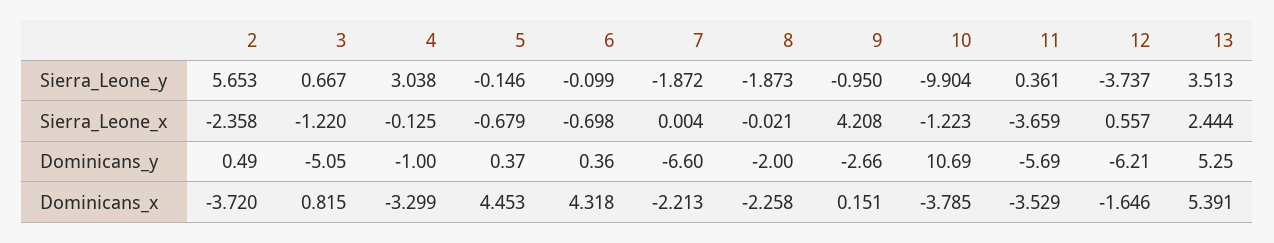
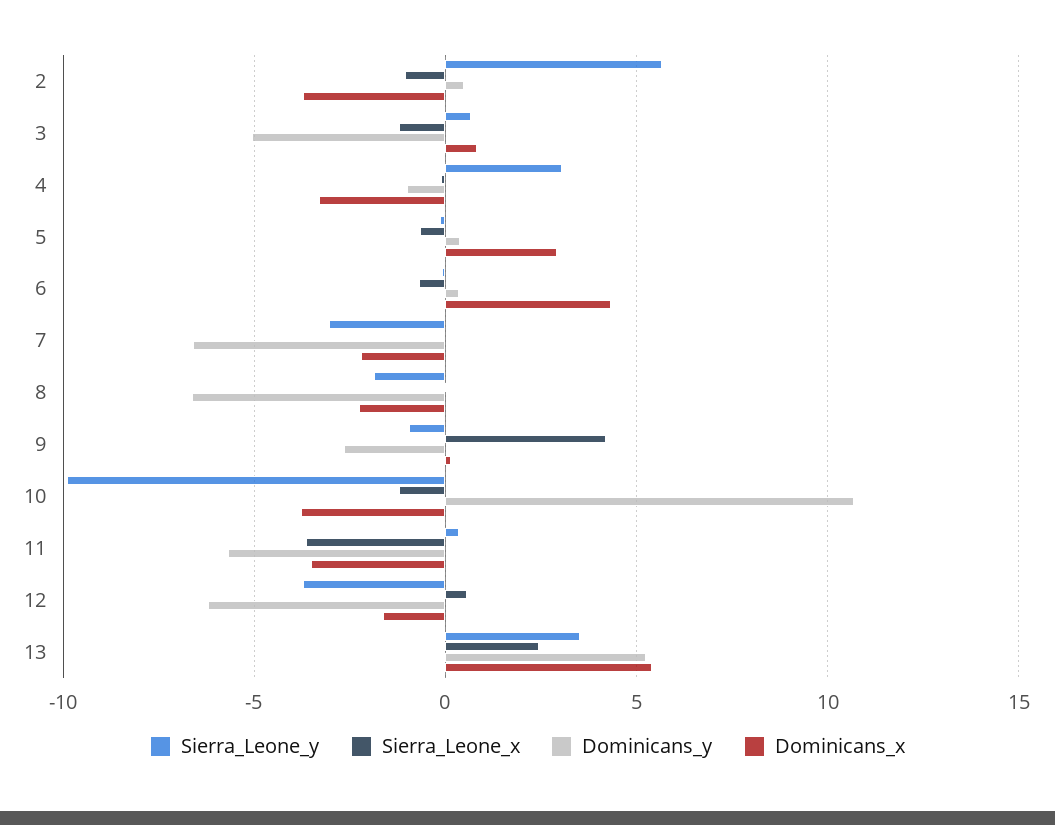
Sierra_Leone_y, 7: -1.872 -> -3
Sierra_Leone_x, 2: -2.358 -> -1
Dominicans_y, 8: -2 -> -6.5
Dominicans_x, 5: 4.453 -> 3

